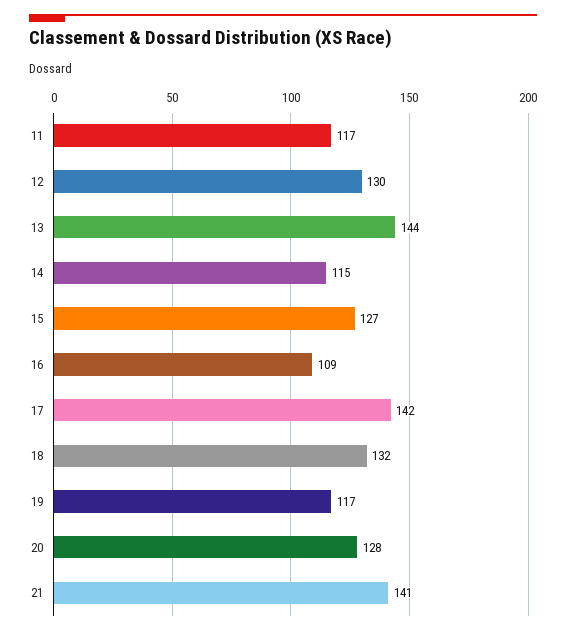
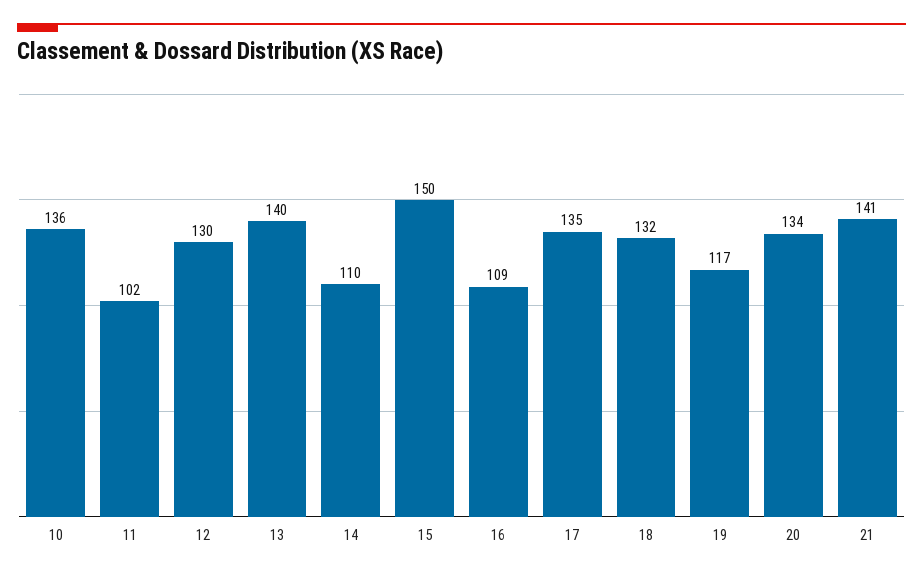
11: 117 -> 102
13: 144 -> 140
14: 115 -> 110
15: 127 -> 150
17: 142 -> 135
20: 128 -> 134
10: none -> 136

